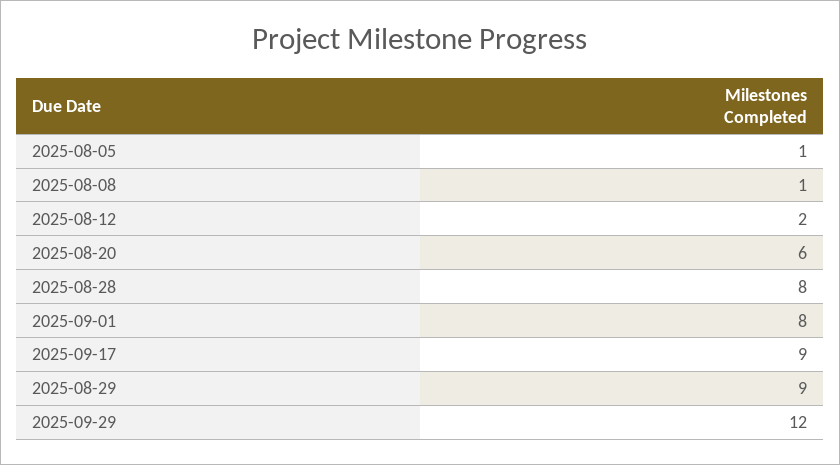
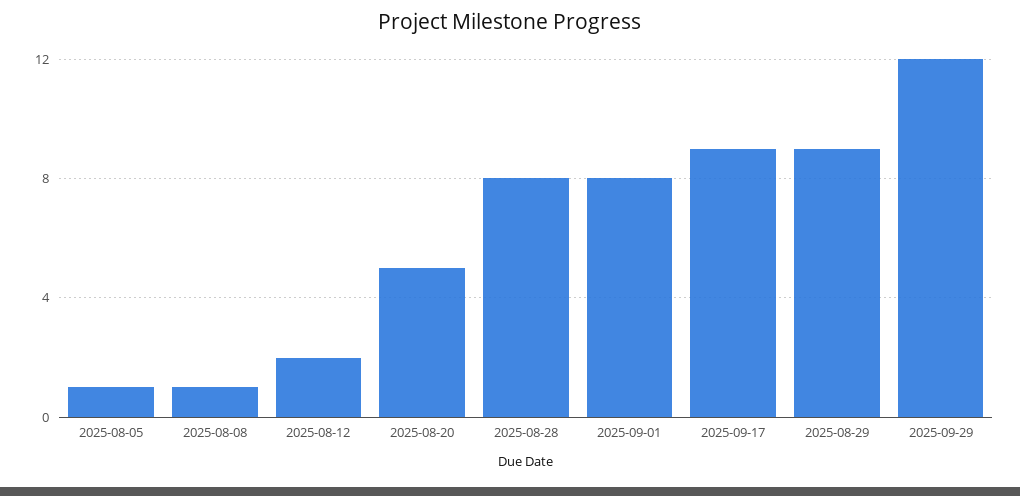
2025-08-20: 6 -> 5

